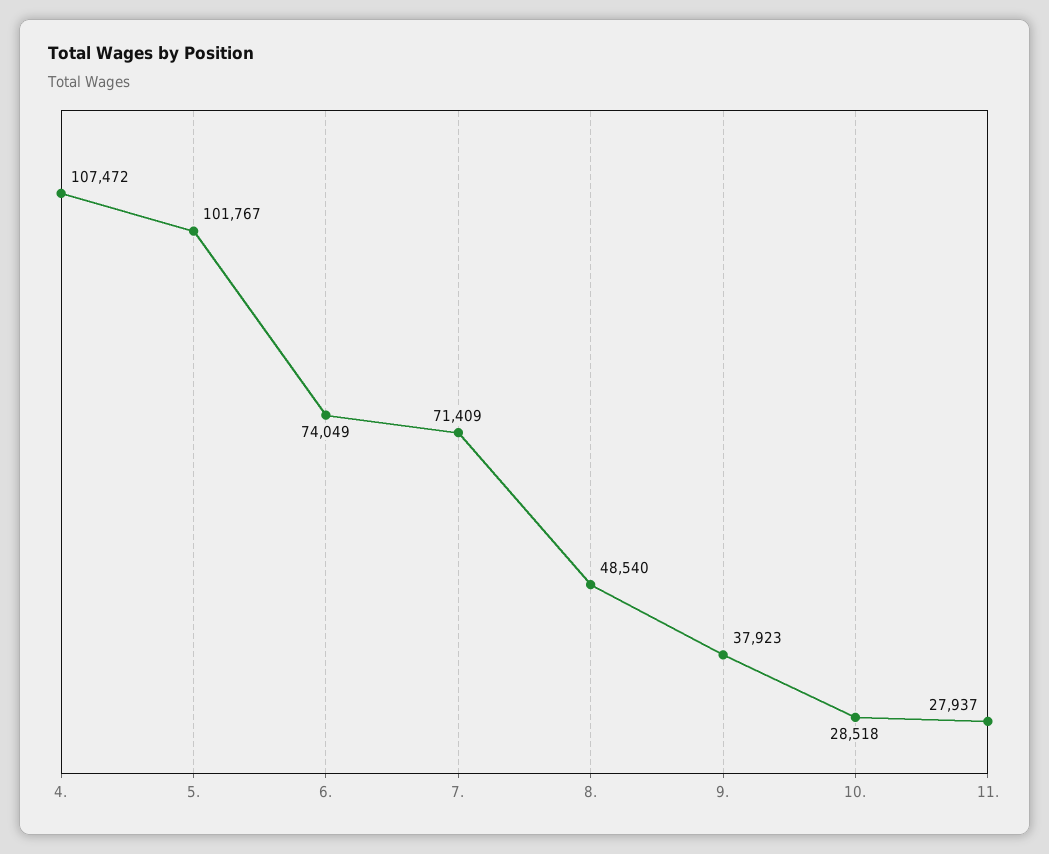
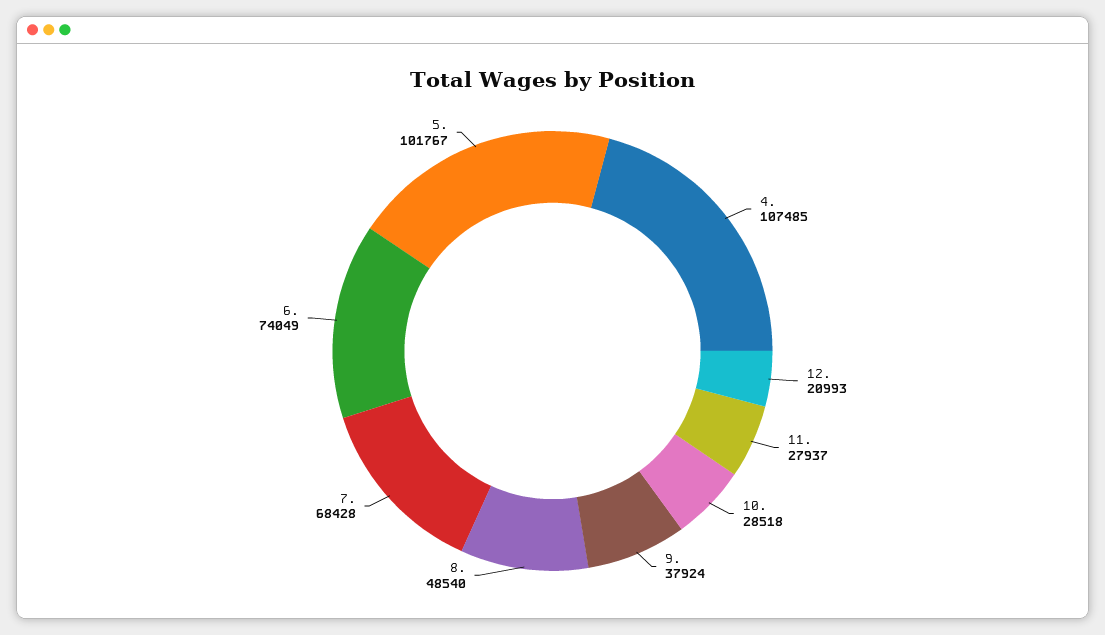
4.: 107472 -> 107485
7.: 71409 -> 68428
9.: 37923 -> 37924
12.: none -> 20993

